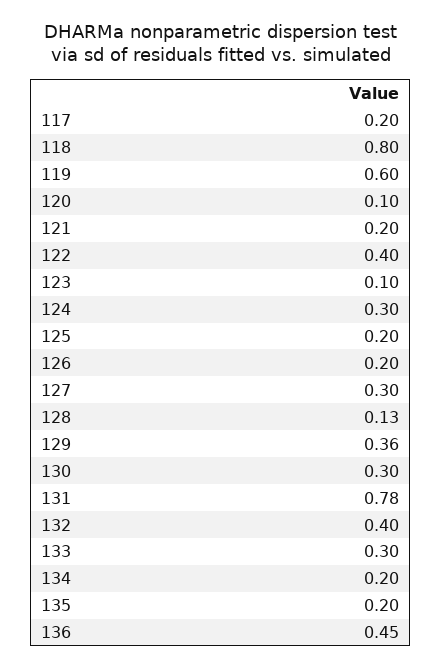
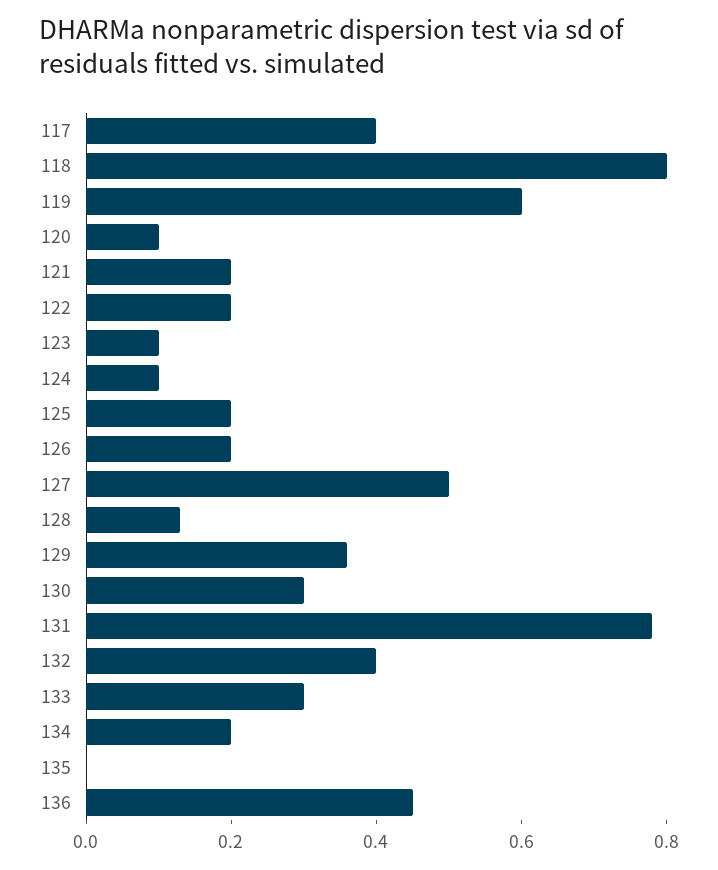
117: 0.2 -> 0.4
122: 0.4 -> 0.2
124: 0.3 -> 0.1
127: 0.3 -> 0.5
135: 0.2 -> 0

